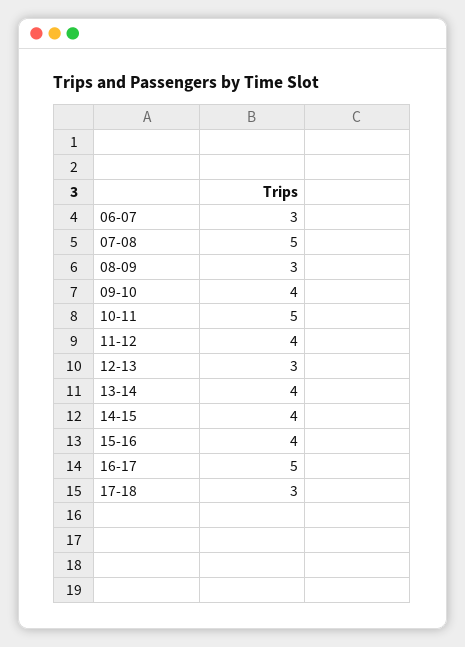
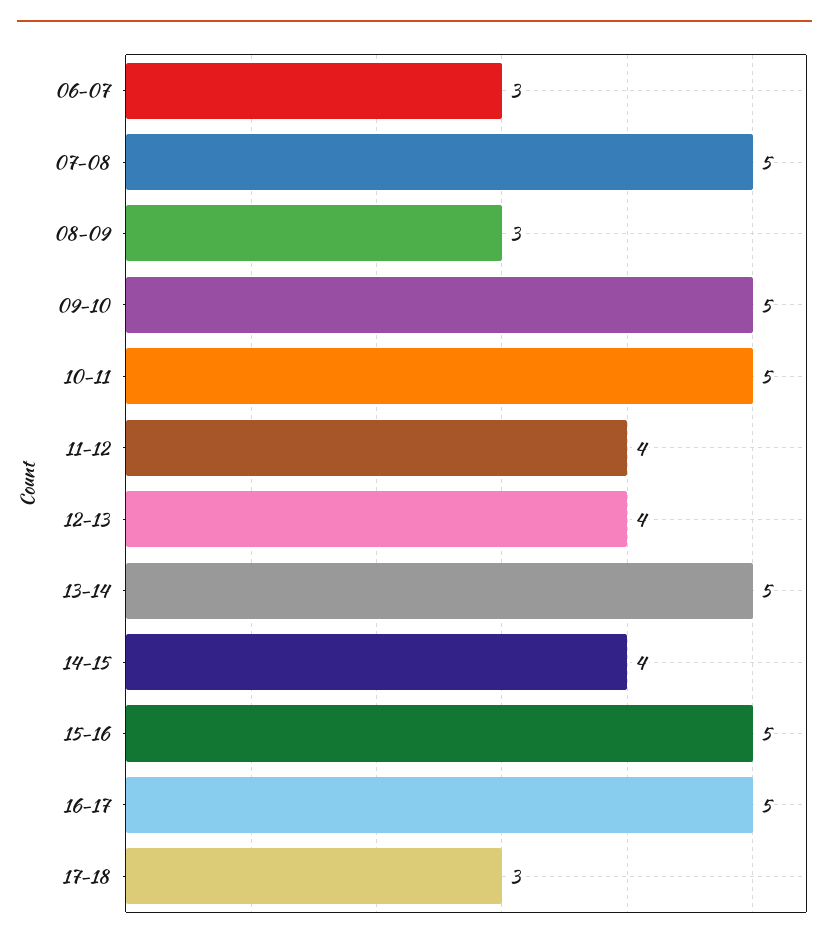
09-10: 4 -> 5
12-13: 3 -> 4
13-14: 4 -> 5
15-16: 4 -> 5

